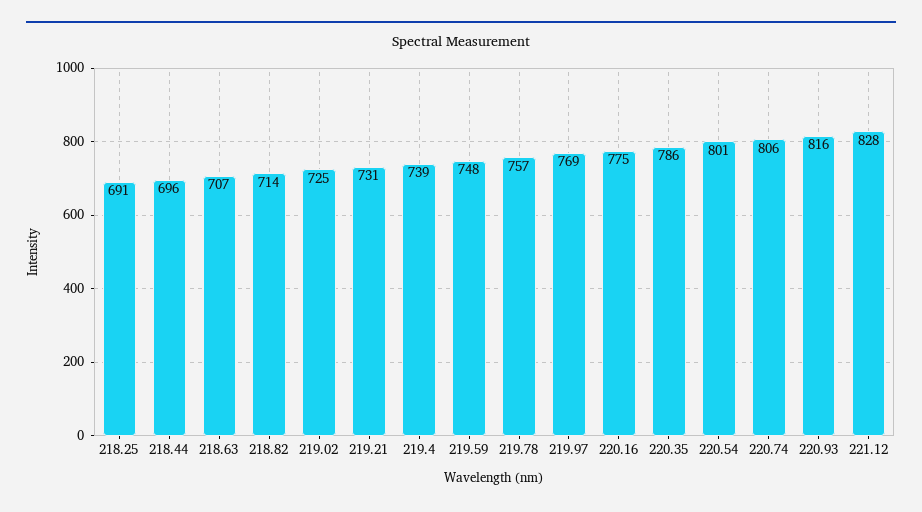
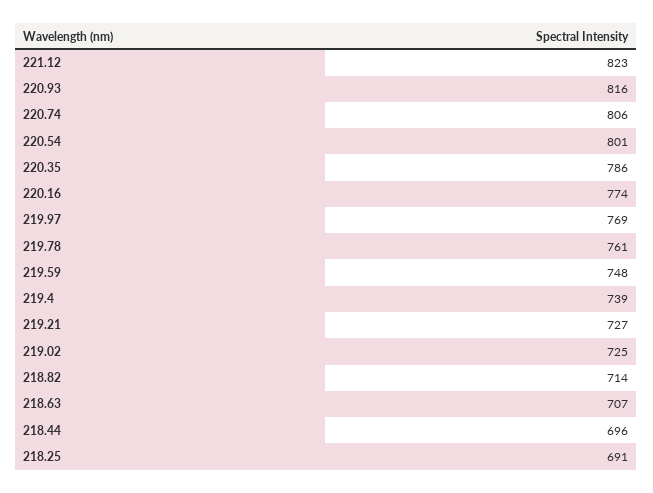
219.21: 731 -> 727
219.78: 757 -> 761
220.16: 775 -> 774
221.12: 828 -> 823

